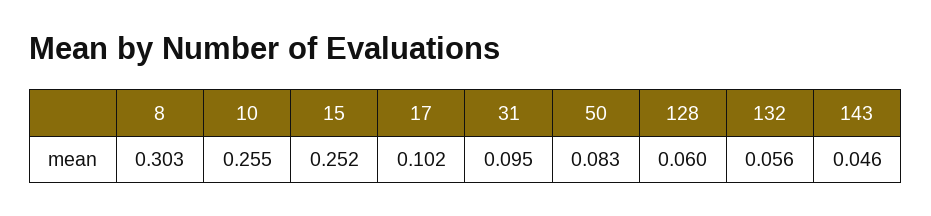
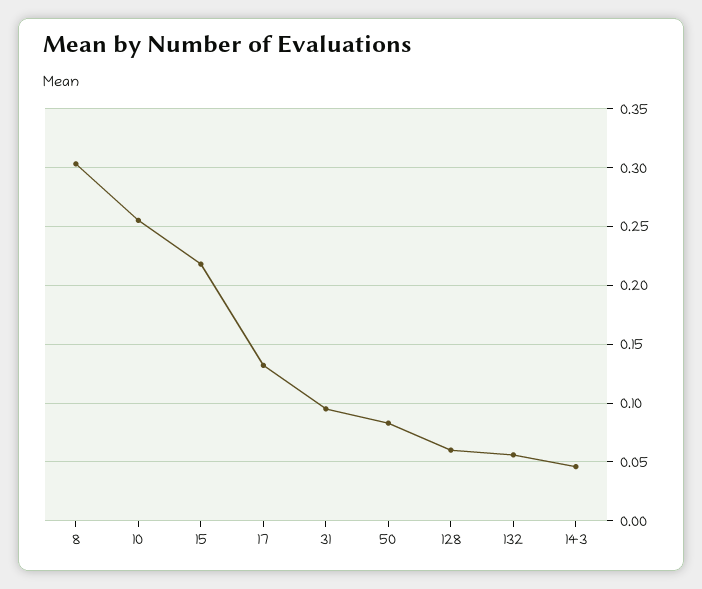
15: 0.252 -> 0.22
17: 0.102 -> 0.13

